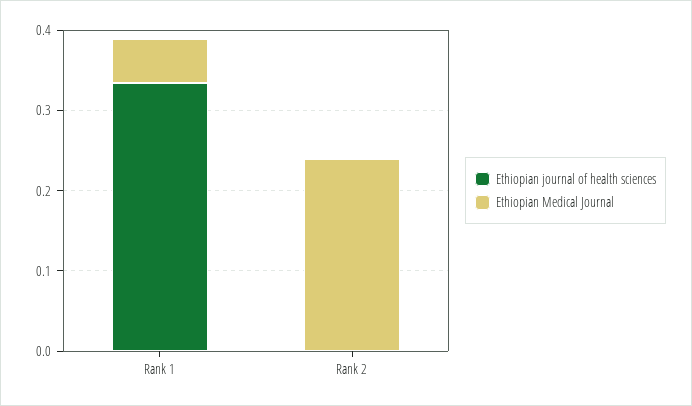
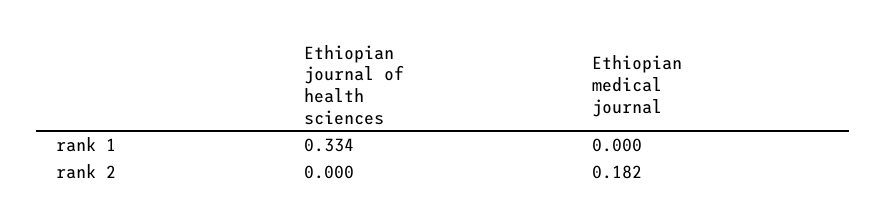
Ethiopian Medical Journal, Rank 1: 0.06 -> 0
Ethiopian Medical Journal, Rank 2: 0.24 -> 0.182

